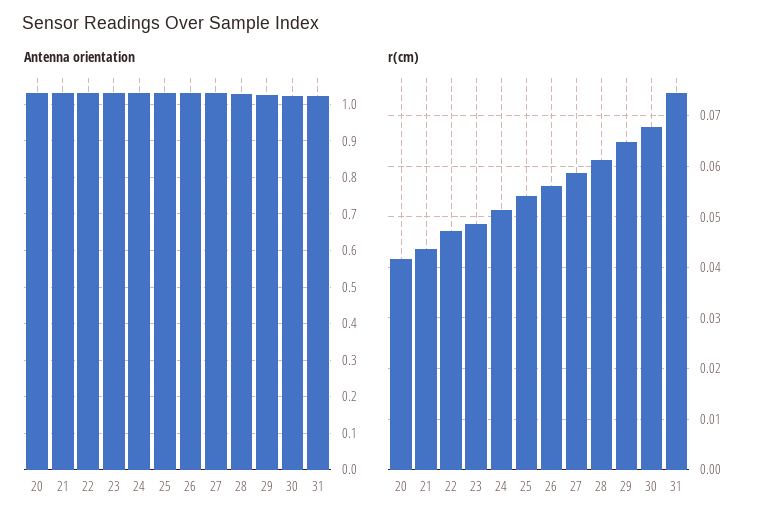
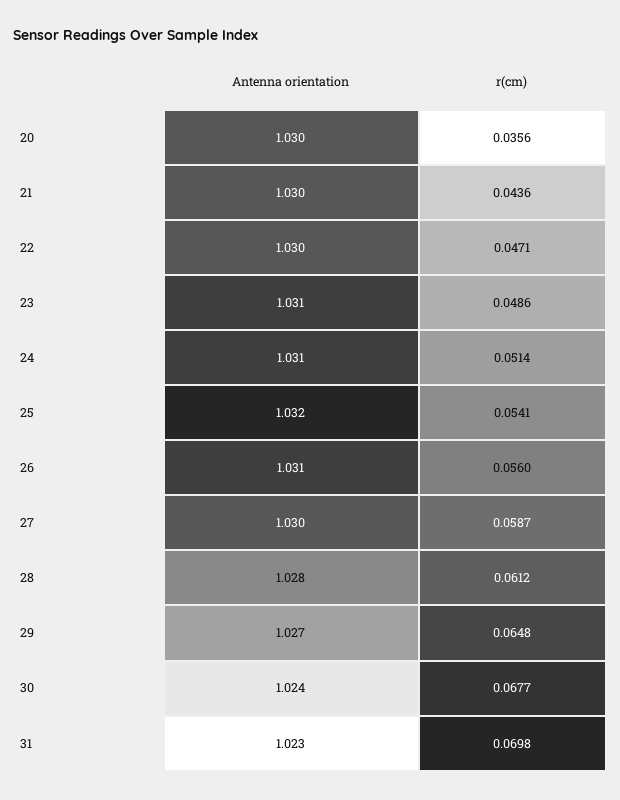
r(cm), 20: 0.042 -> 0.0356
r(cm), 31: 0.074 -> 0.0698

